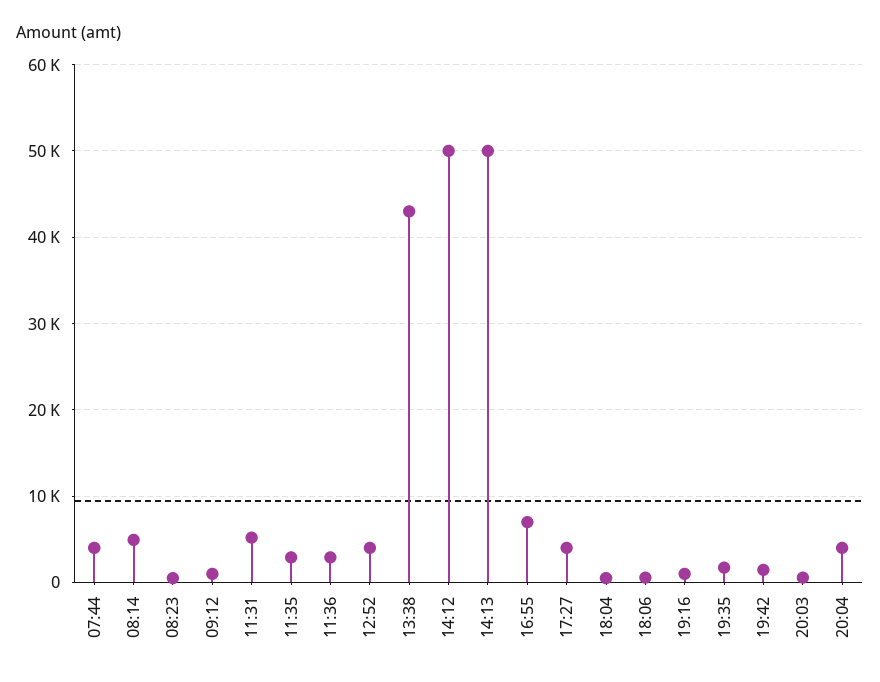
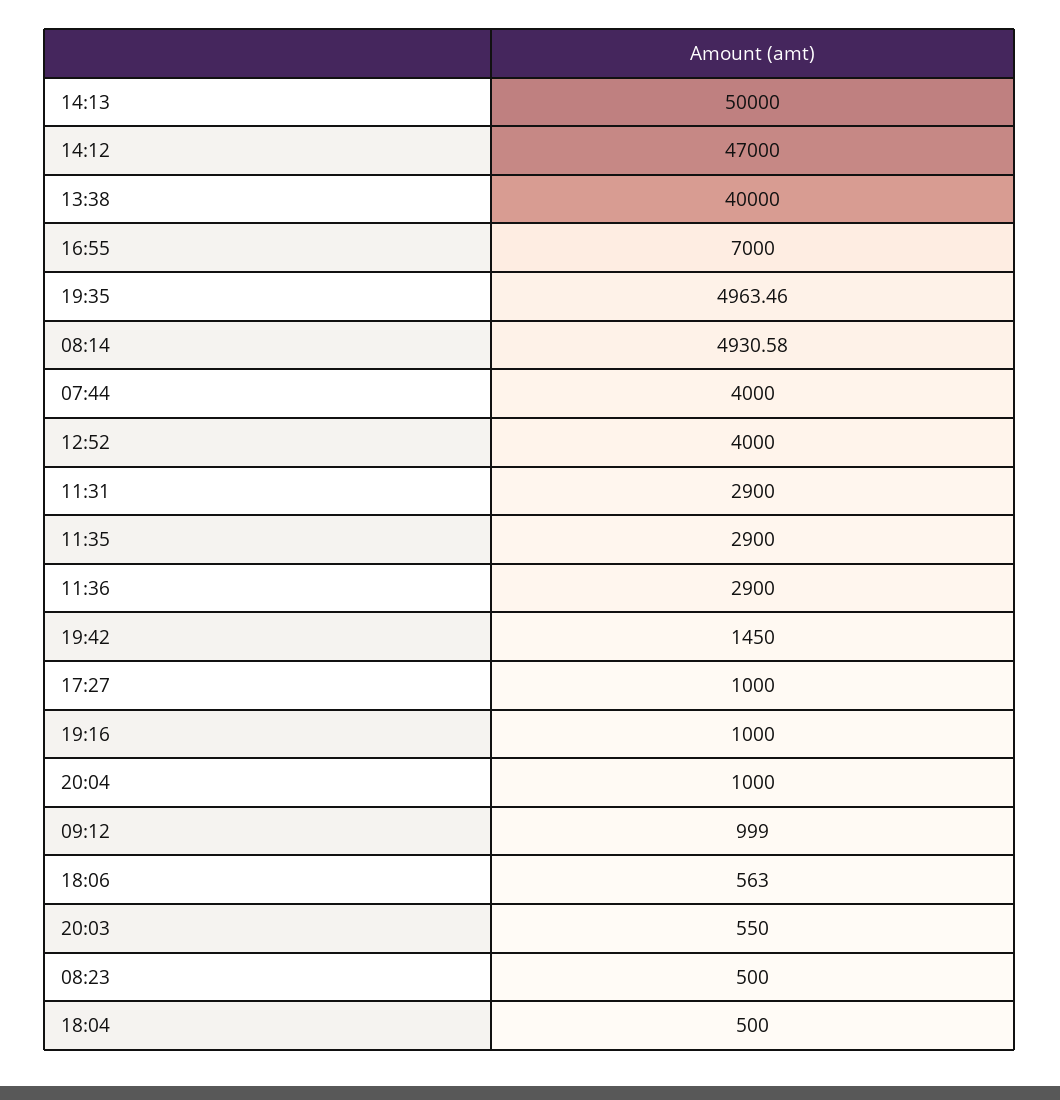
11:31: 5000 -> 2900
13:38: 43000 -> 40000
14:12: 50000 -> 47000
17:27: 4000 -> 1000
19:35: 2000 -> 4963.46
20:04: 4000 -> 1000

